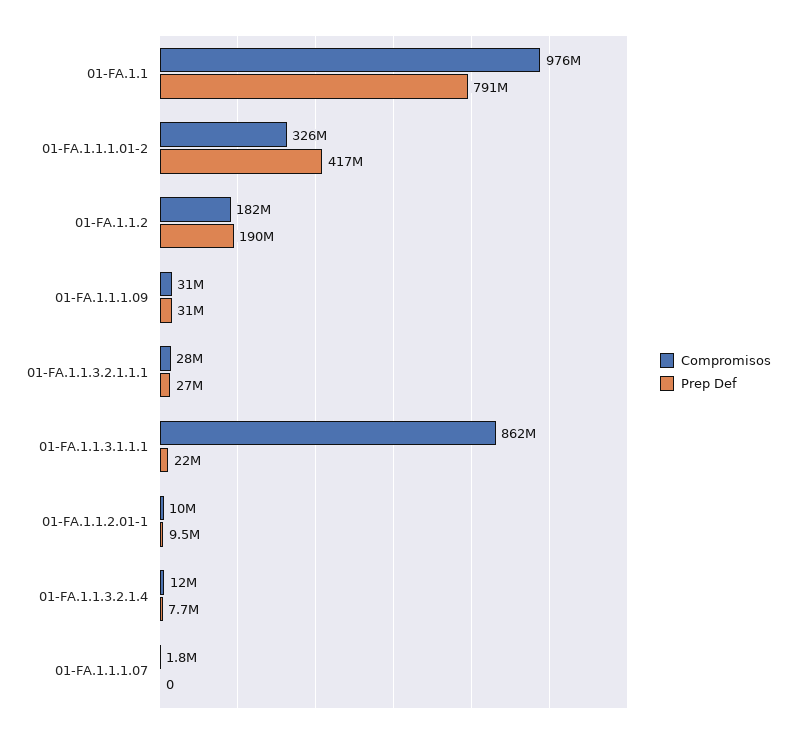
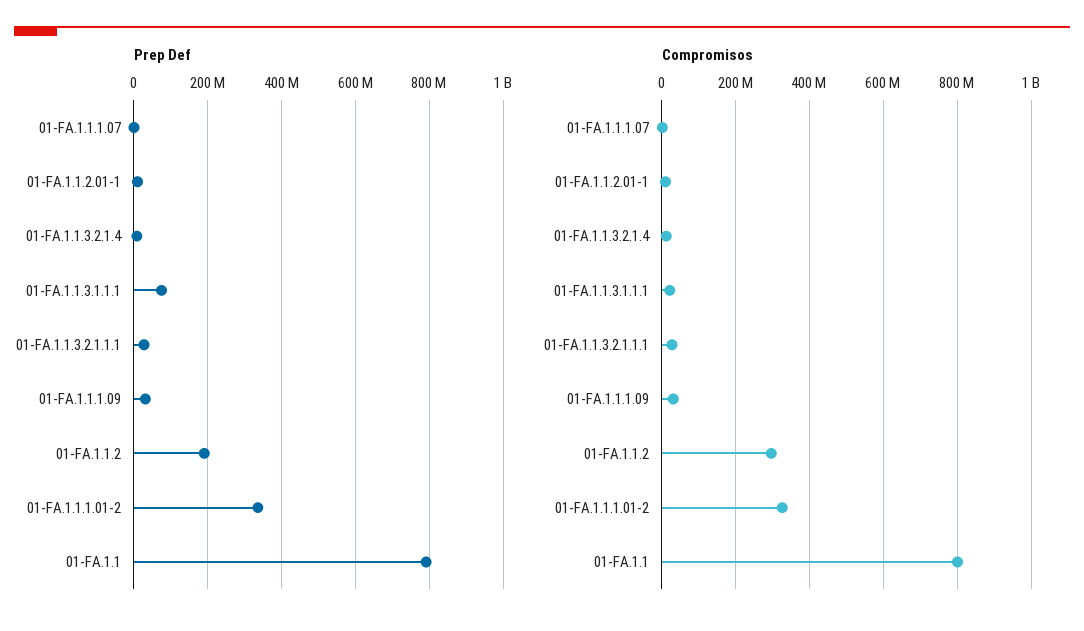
Compromisos, 01-FA.1.1: 976000000 -> 800000000
Prep Def, 01-FA.1.1.1.01-2: 417000000 -> 340000000
Compromisos, 01-FA.1.1.2: 182000000 -> 300000000
Compromisos, 01-FA.1.1.3.1.1.1: 862000000 -> 20000000
Prep Def, 01-FA.1.1.3.1.1.1: 22000000 -> 80000000

